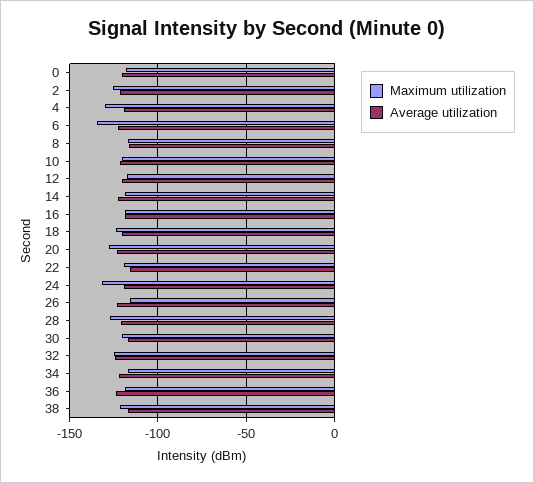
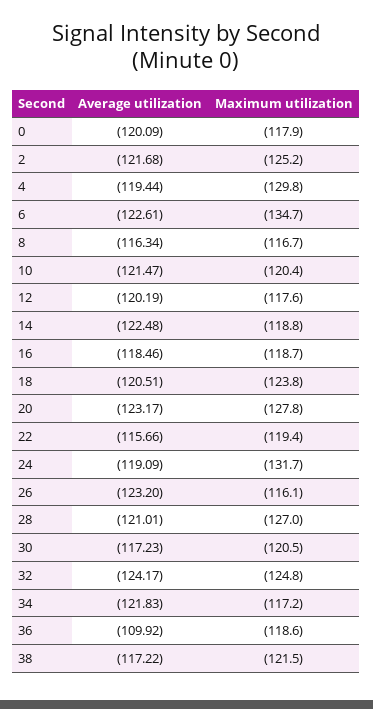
Average utilization, 36: -125 -> -109.92

